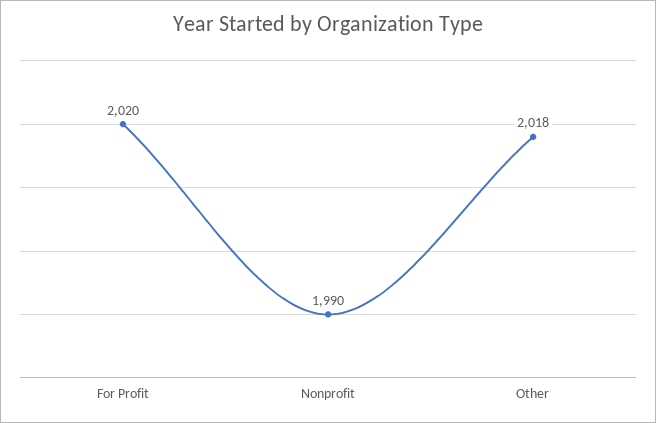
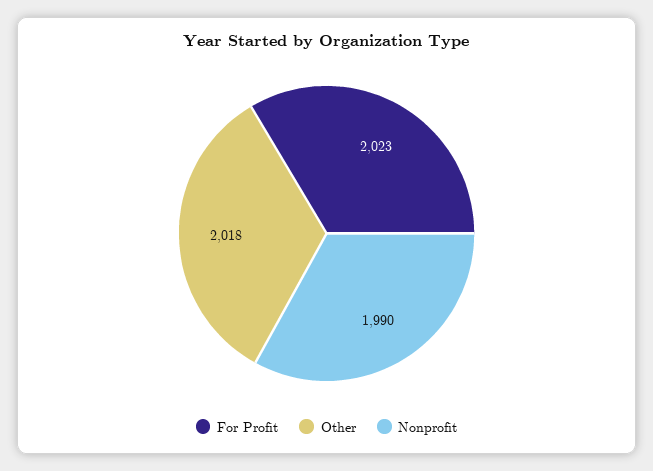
For Profit: 2020 -> 2023

